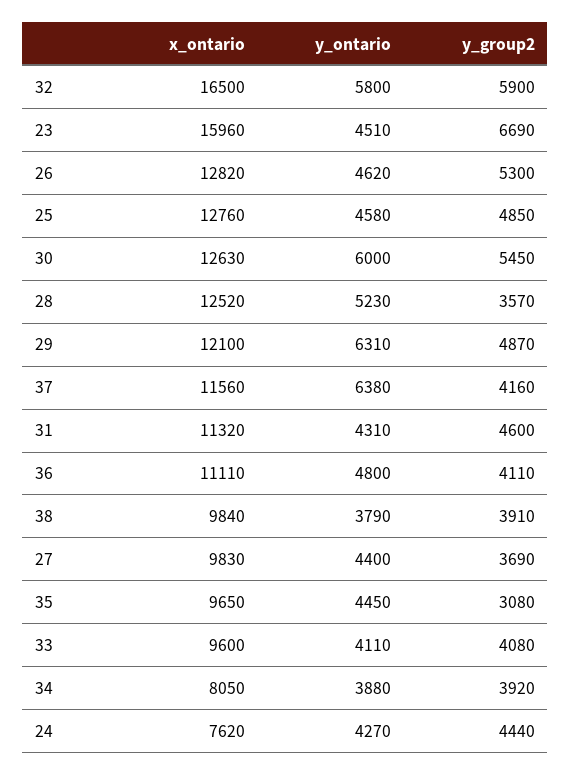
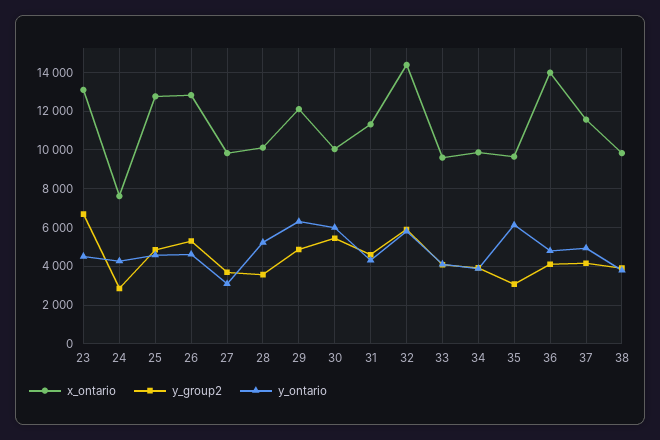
x_ontario, 32: 16500 -> 14500
x_ontario, 23: 15960 -> 13000
x_ontario, 30: 12630 -> 10000
x_ontario, 28: 12520 -> 10000
y_ontario, 37: 6380 -> 5000
x_ontario, 36: 11110 -> 14000
y_ontario, 27: 4400 -> 3000
y_ontario, 35: 4450 -> 6000
x_ontario, 34: 8050 -> 10000
y_group2, 24: 4440 -> 3000

